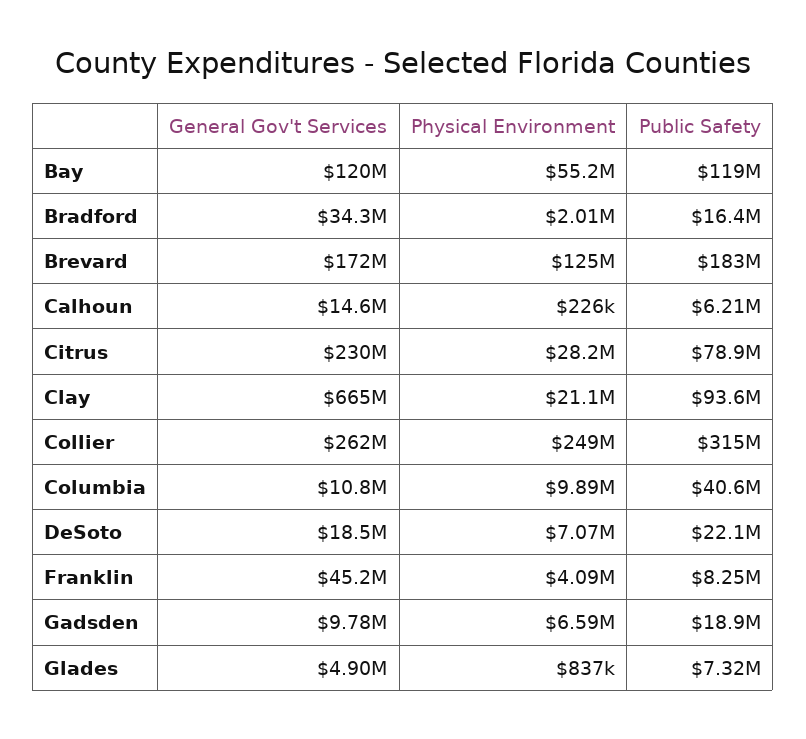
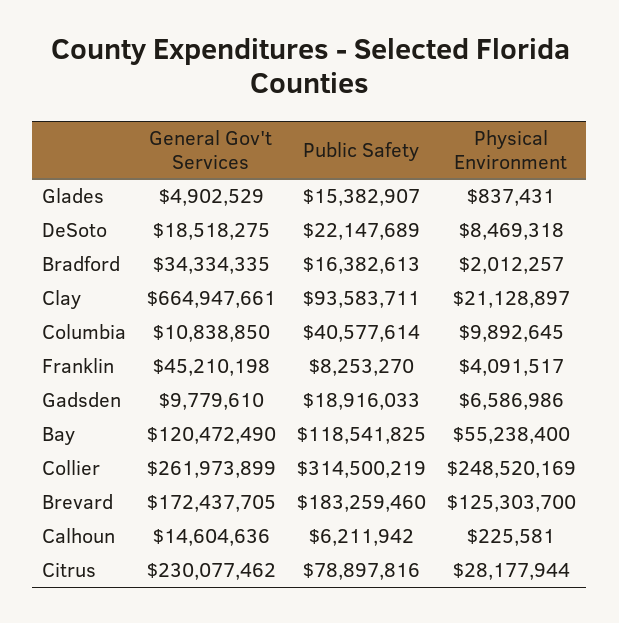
Physical Environment, DeSoto: 7070000 -> 8469318
Public Safety, Glades: 7320000 -> 15382907

